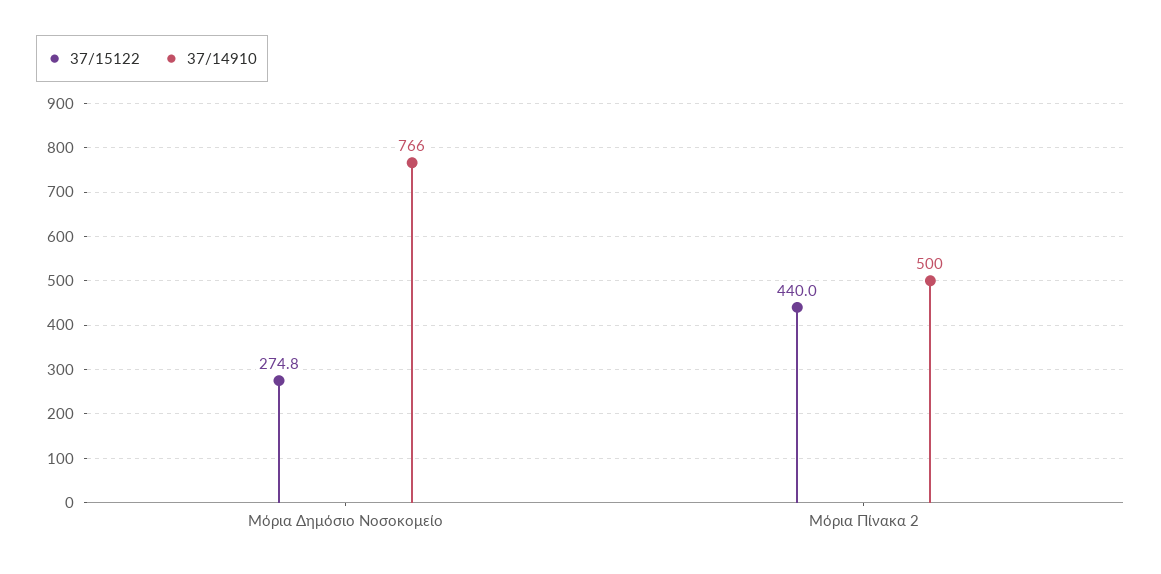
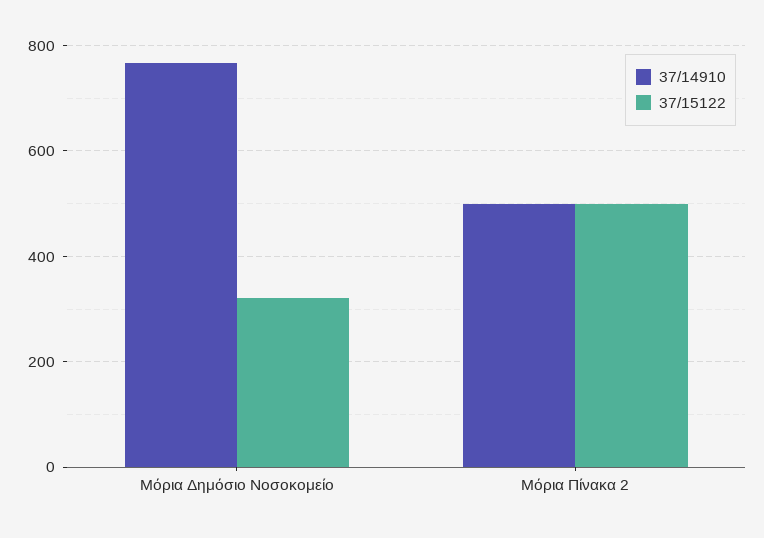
37/15122, Μόρια Δημόσιο Νοσοκομείο: 274.8 -> 320
37/15122, Μόρια Πίνακα 2: 440 -> 500

